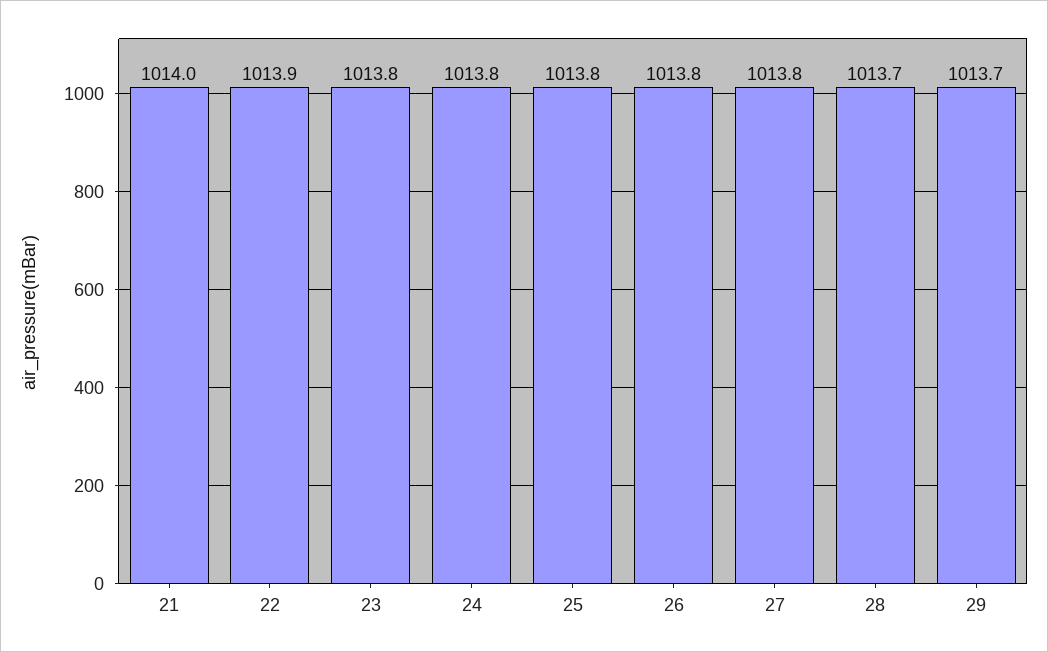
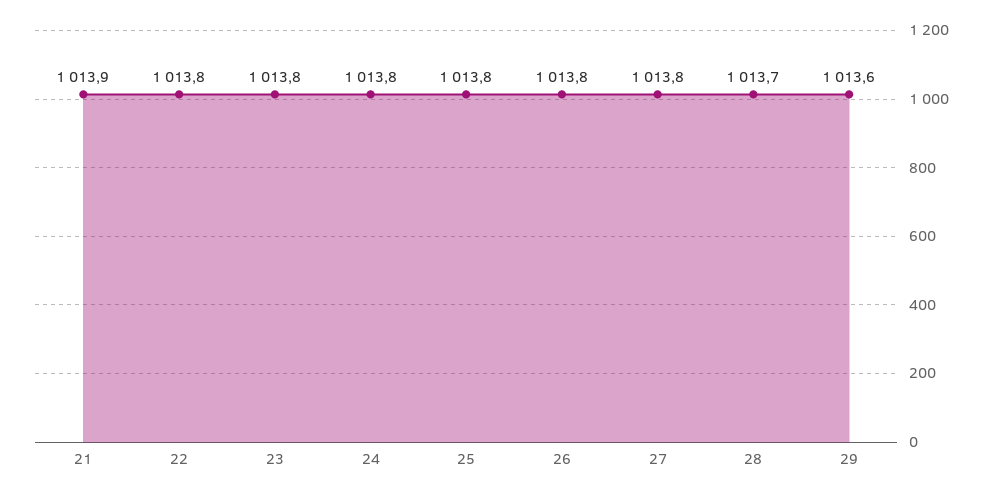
21: 1014 -> 1013.9
22: 1013.9 -> 1013.8
29: 1013.7 -> 1013.6

